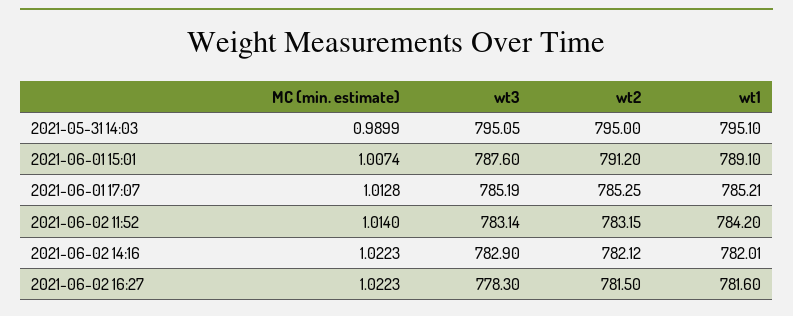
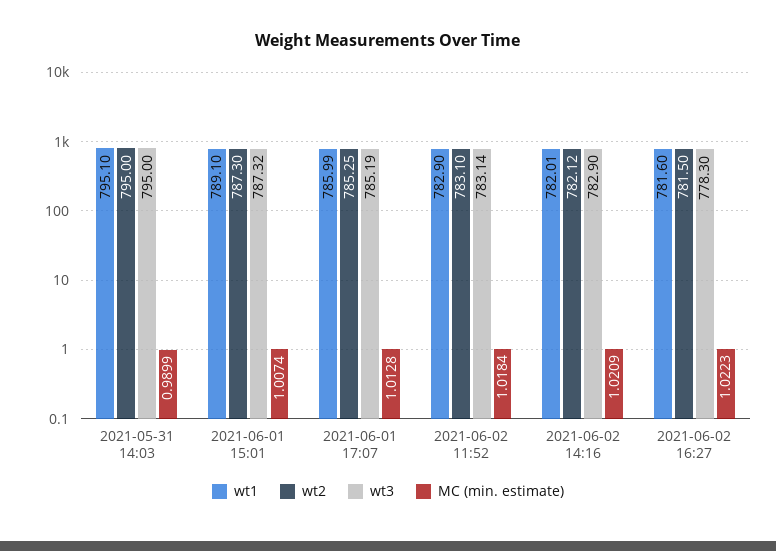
wt3, 2021-05-31 14:03: 795.05 -> 795
wt3, 2021-06-01 15:01: 787.6 -> 787.32
wt2, 2021-06-01 15:01: 791.2 -> 787.3
wt1, 2021-06-01 17:07: 785.21 -> 785.99
MC (min. estimate), 2021-06-02 11:52: 1.014 -> 1.0184
wt2, 2021-06-02 11:52: 783.15 -> 783.1
wt1, 2021-06-02 11:52: 784.2 -> 782.9
MC (min. estimate), 2021-06-02 14:16: 1.0223 -> 1.0209

